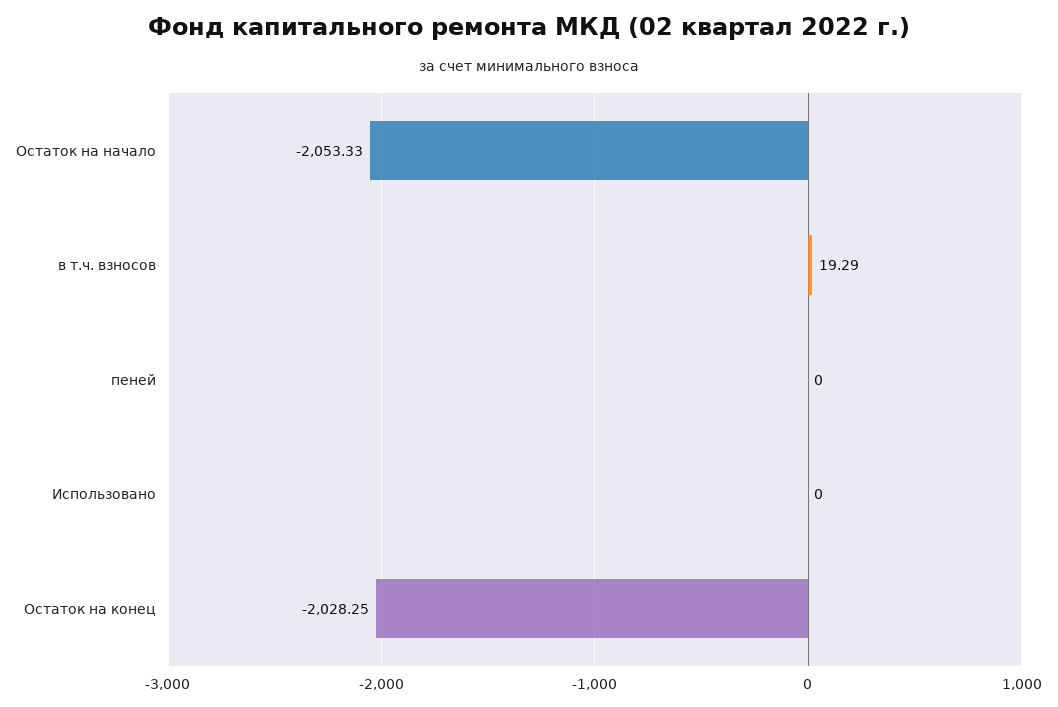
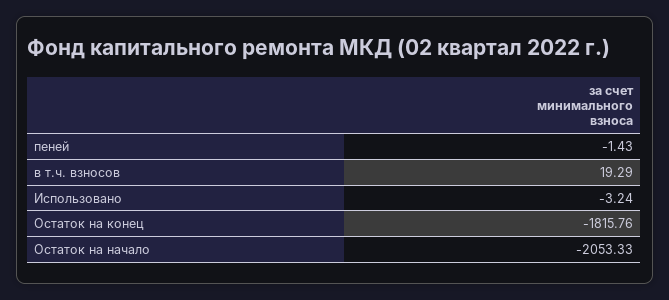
пеней: 0 -> -1.43
Использовано: 0 -> -3.24
Остаток на конец: -2028.25 -> -1815.76

